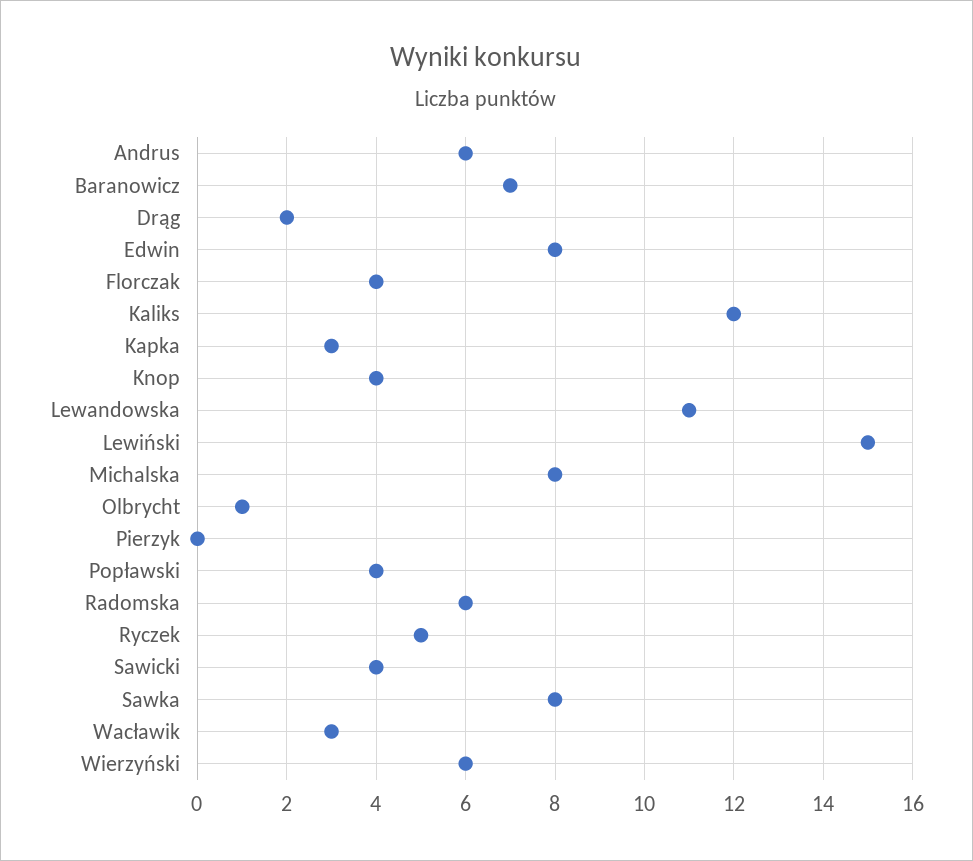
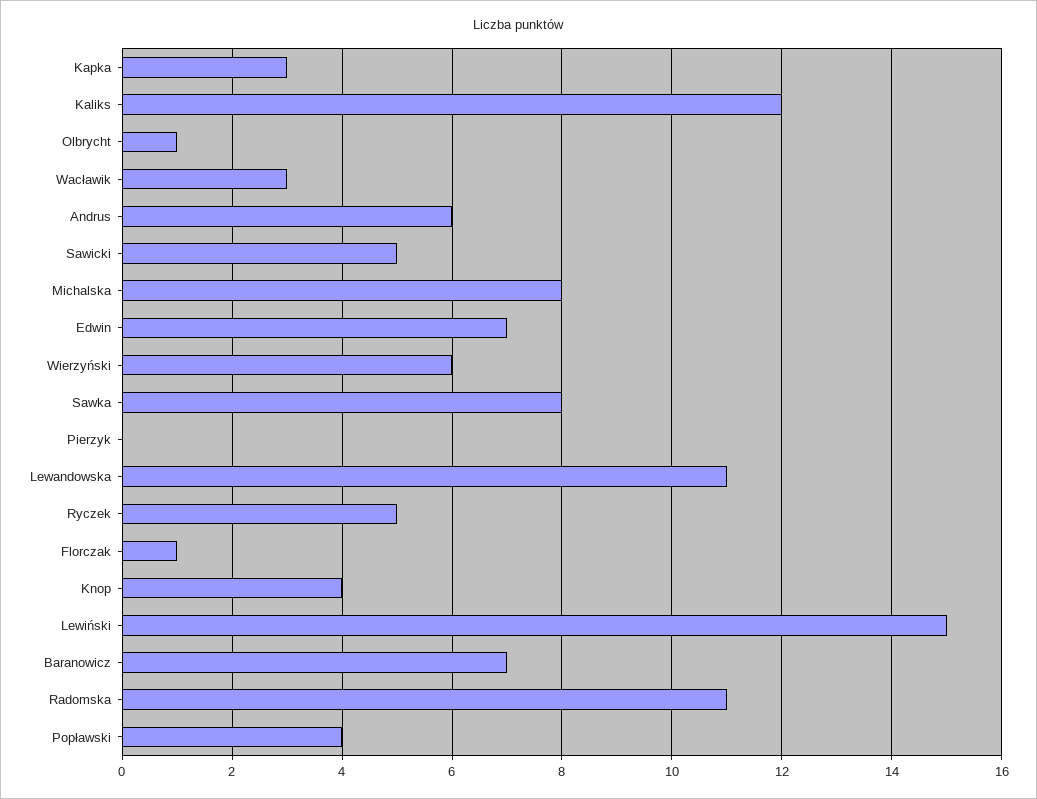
Drąg: 2 -> none
Edwin: 8 -> 7
Florczak: 4 -> 1
Radomska: 6 -> 11
Sawicki: 4 -> 5

